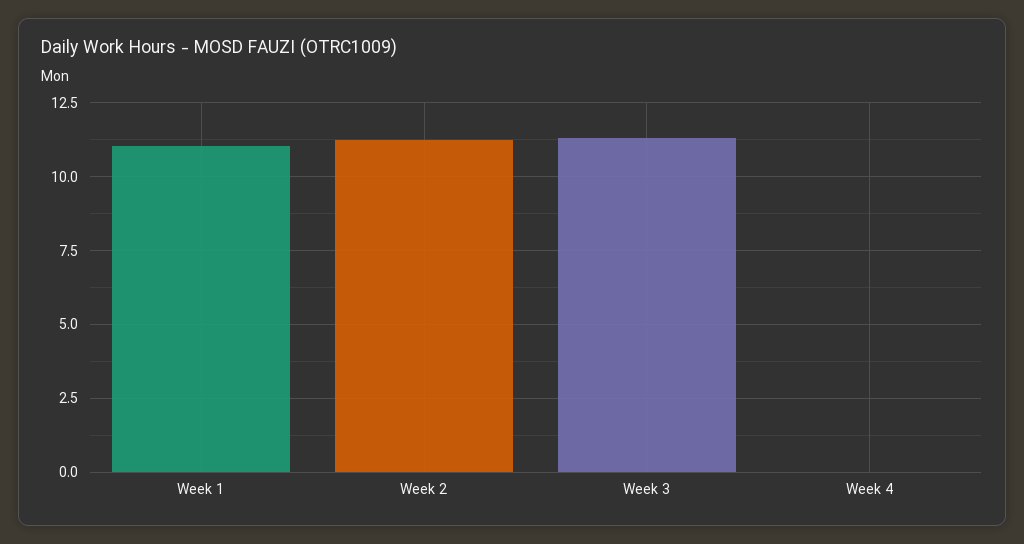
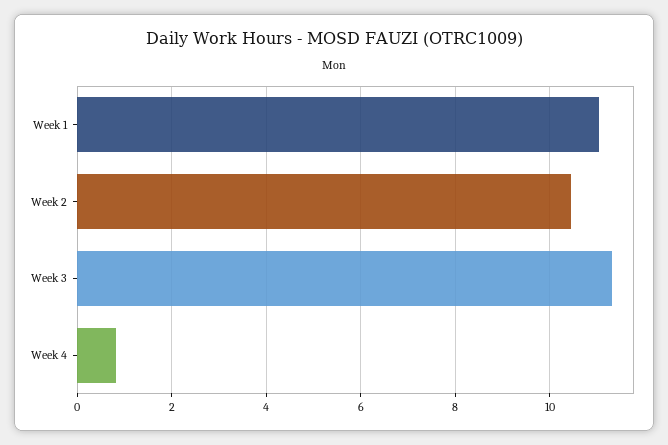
Week 2: 11.25 -> 10.4
Week 4: 0 -> 0.8

